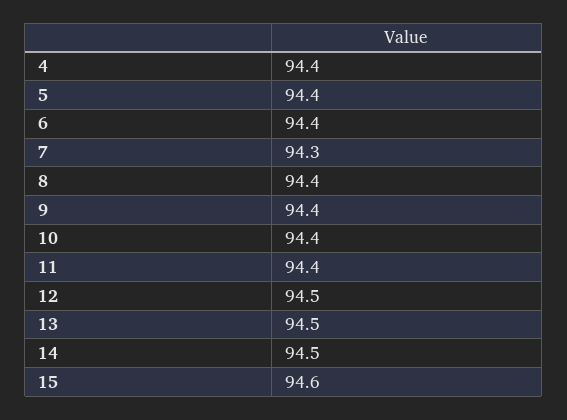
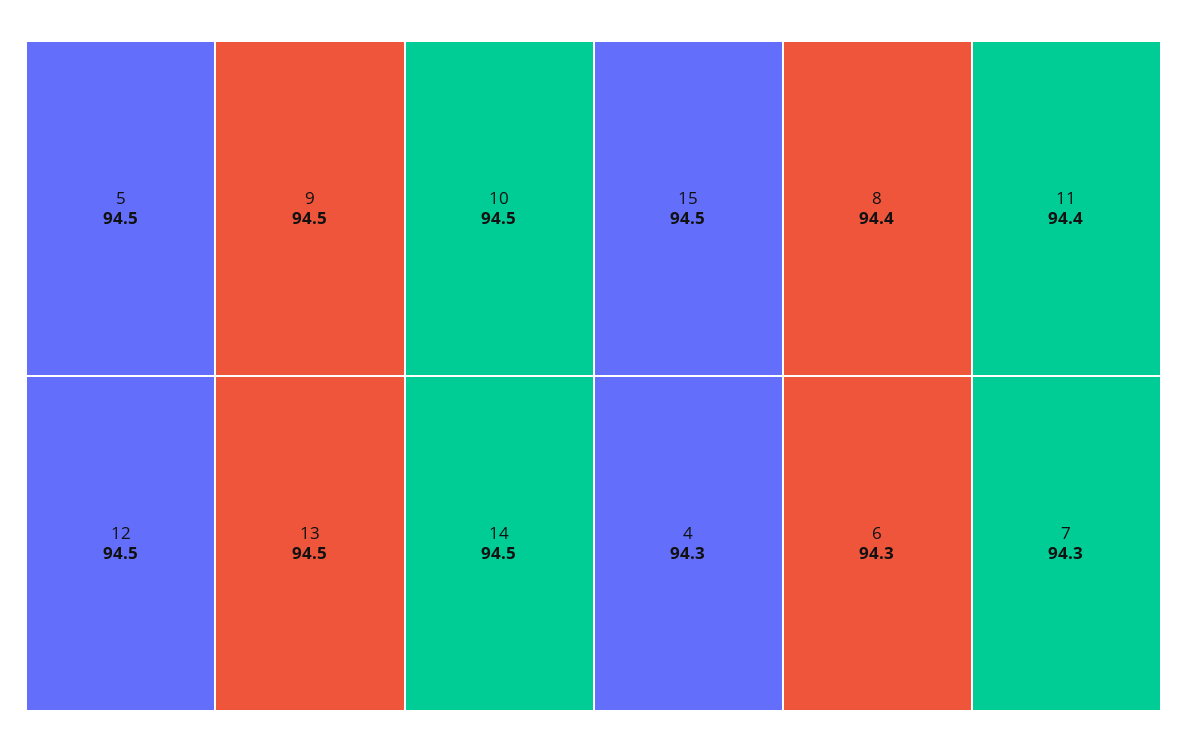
4: 94.4 -> 94.3
5: 94.4 -> 94.5
6: 94.4 -> 94.3
9: 94.4 -> 94.5
10: 94.4 -> 94.5
15: 94.6 -> 94.5

